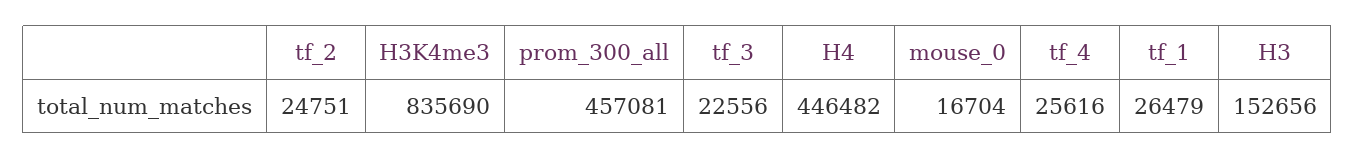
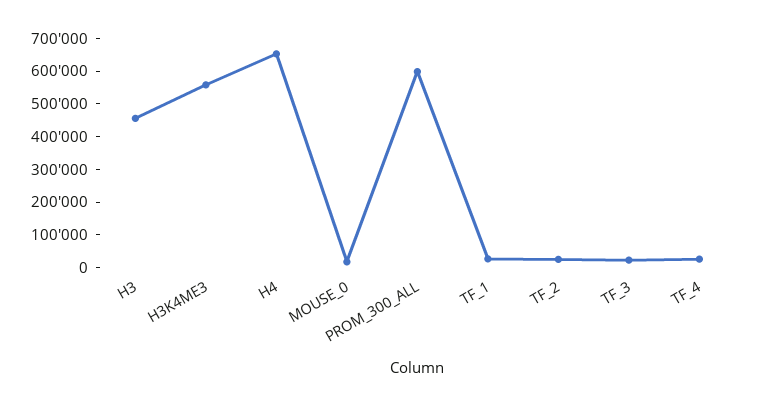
H3K4me3: 835690 -> 550000
prom_300_all: 457081 -> 600000
H4: 446482 -> 650000
H3: 152656 -> 450000

